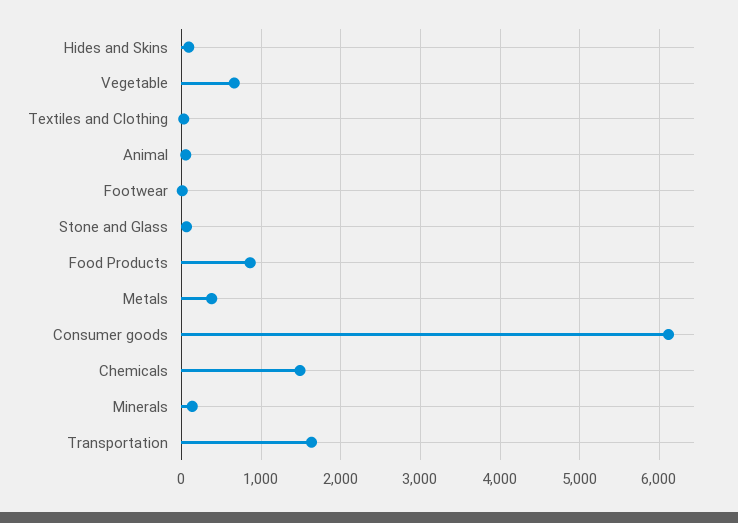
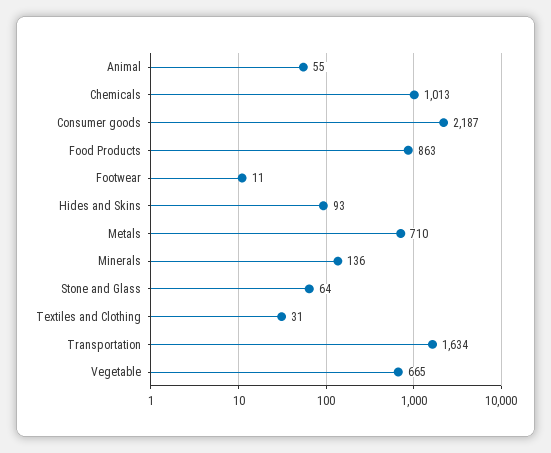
Metals: 400 -> 710
Consumer goods: 6100 -> 2187
Chemicals: 1500 -> 1013

